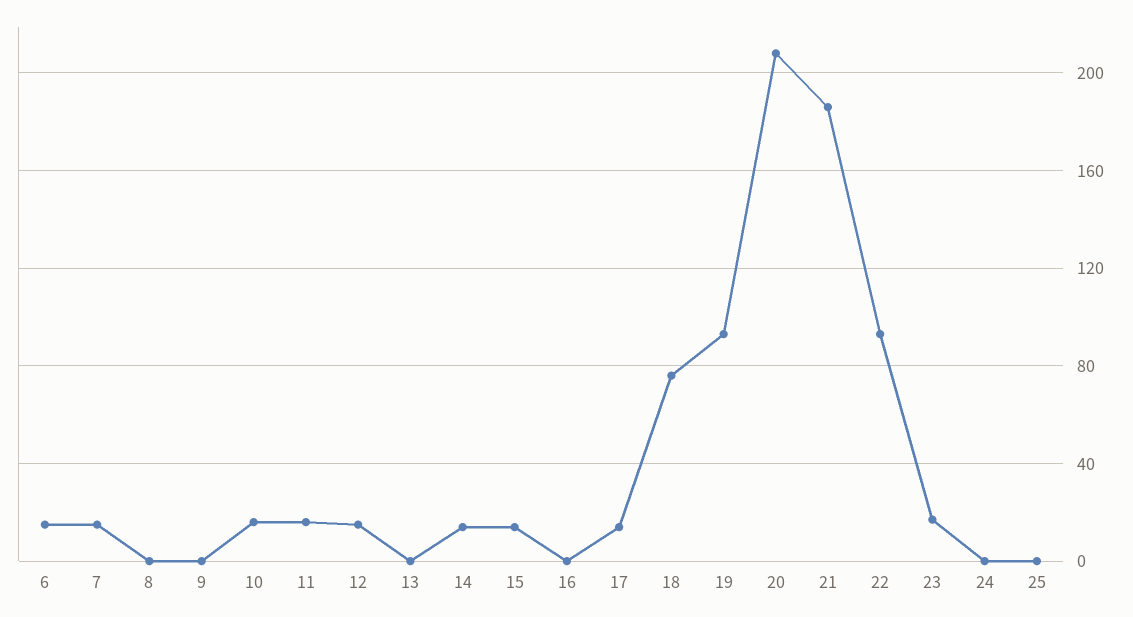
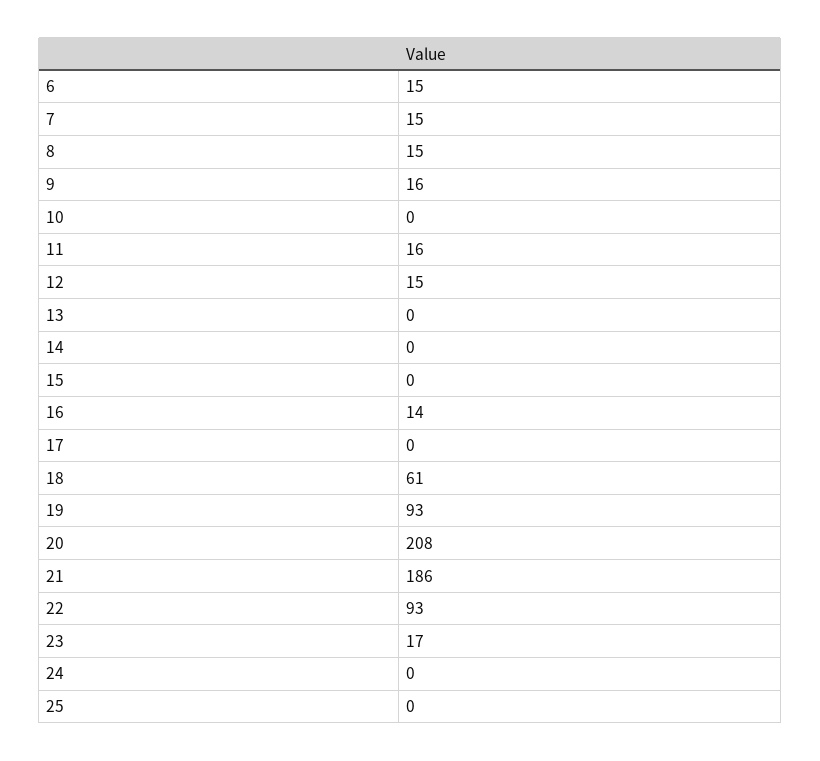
8: 0 -> 15
9: 0 -> 16
10: 15 -> 0
14: 15 -> 0
15: 15 -> 0
16: 0 -> 14
17: 15 -> 0
18: 75 -> 61

